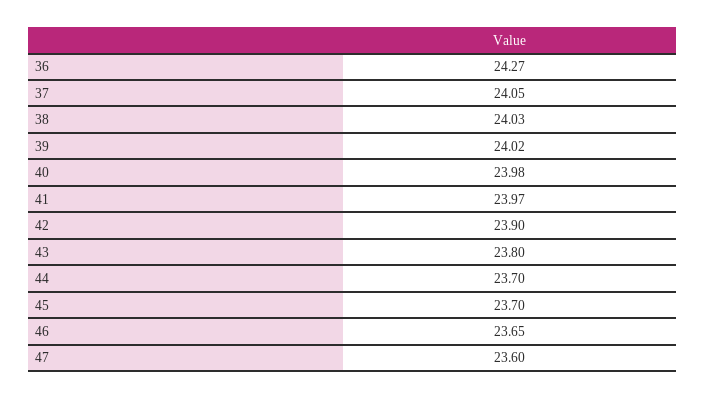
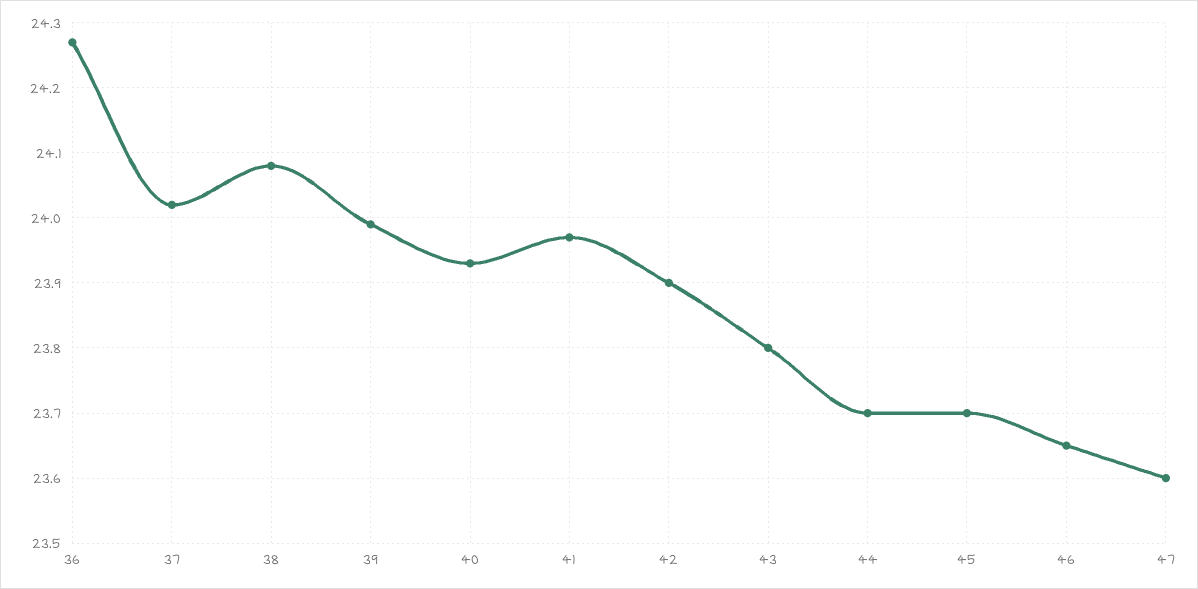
37: 24.05 -> 24.02
38: 24.03 -> 24.08
39: 24.02 -> 23.99
40: 23.98 -> 23.93

